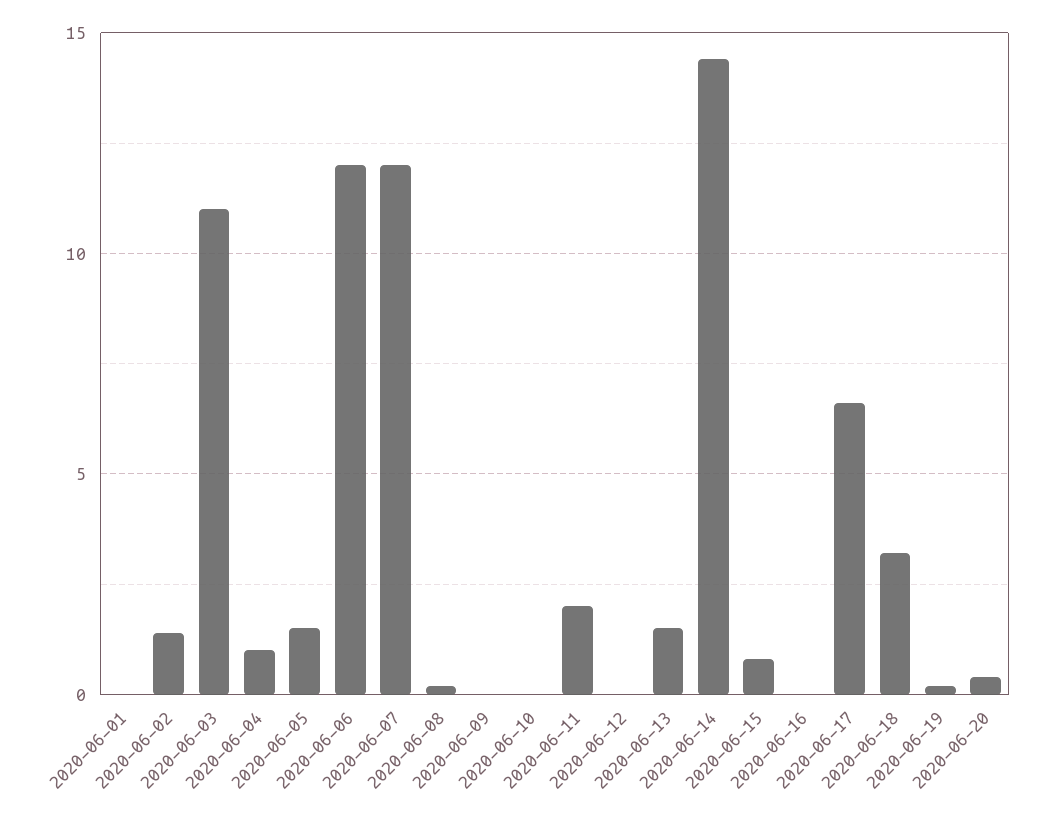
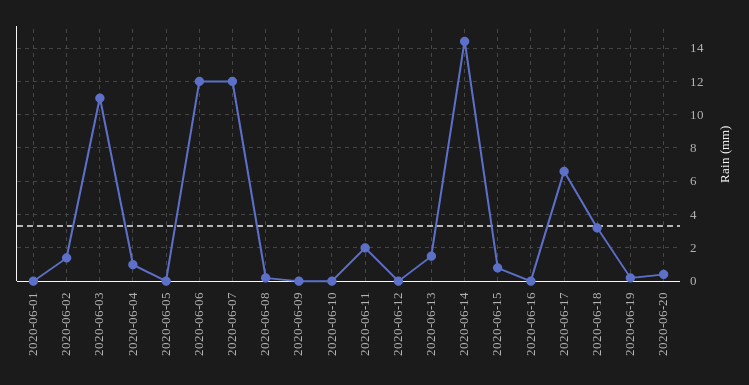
2020-06-05: 1.5 -> 0

